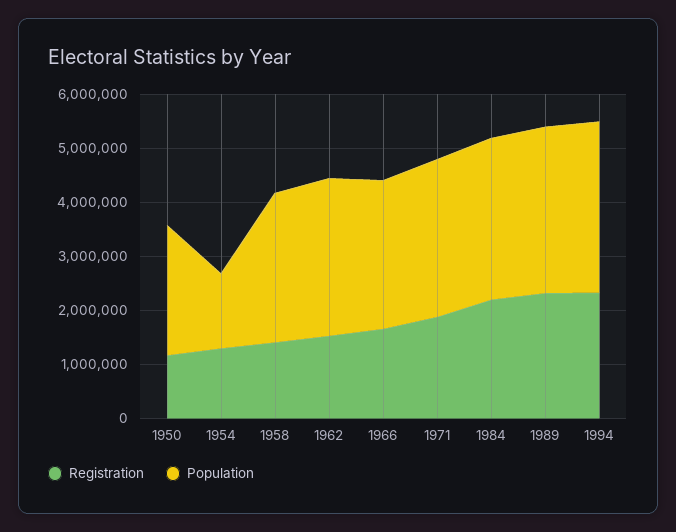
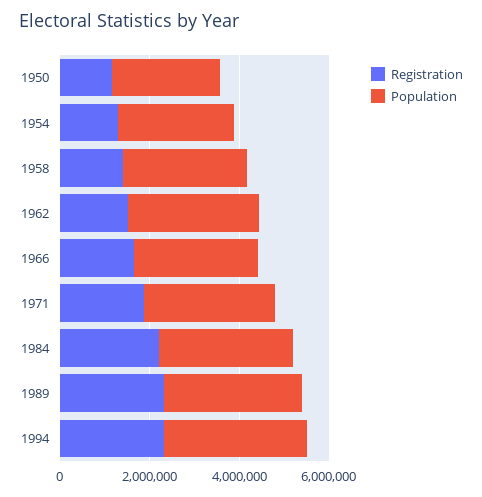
Population, 1954: 1400000 -> 2500000

